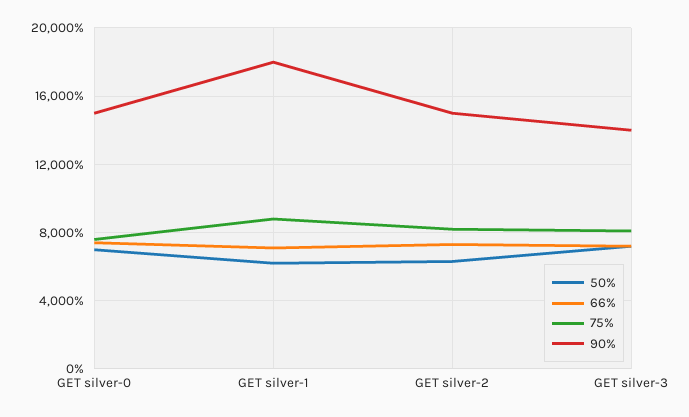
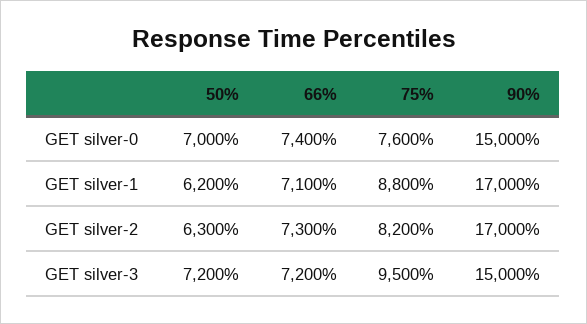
90%, GET silver-1: 18000 -> 17000
90%, GET silver-2: 15000 -> 17000
75%, GET silver-3: 8000 -> 9500
90%, GET silver-3: 14000 -> 15000

